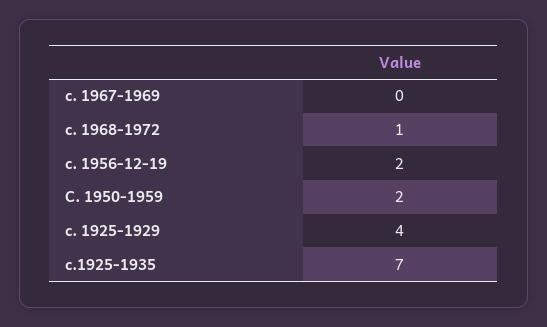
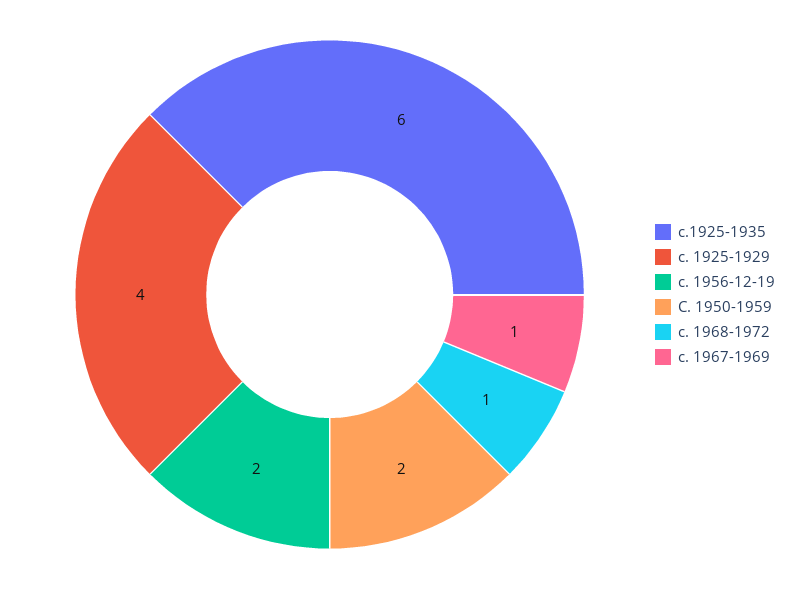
c. 1967-1969: 0 -> 1
c.1925-1935: 7 -> 6

